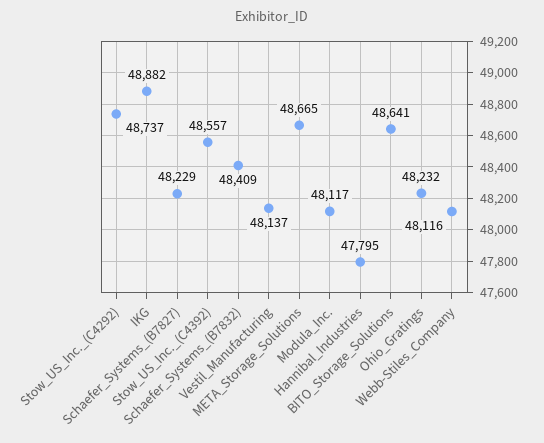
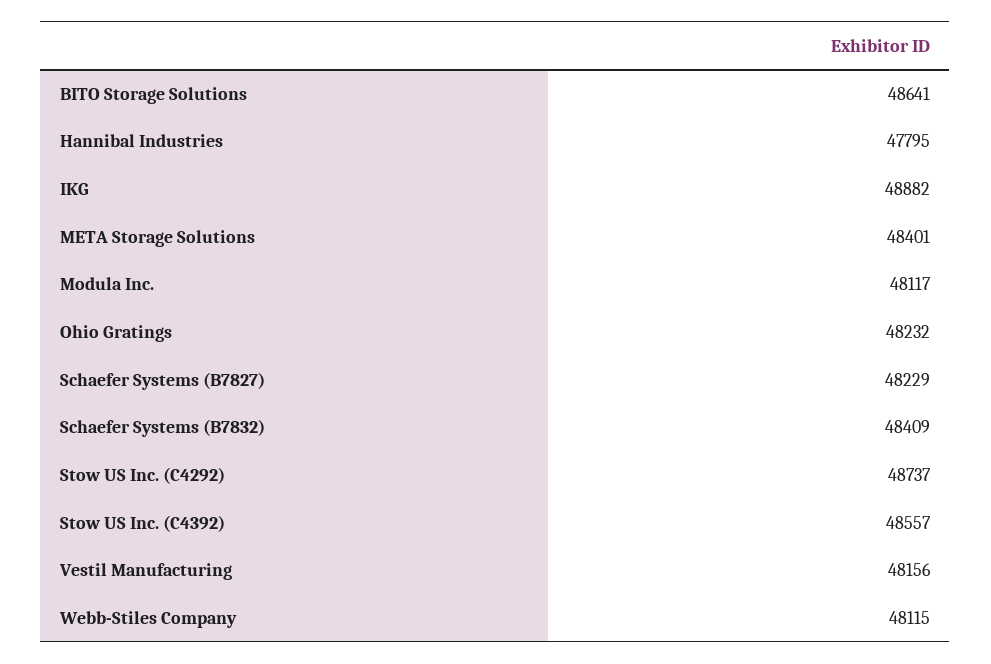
Vestil_Manufacturing: 48137 -> 48156
META_Storage_Solutions: 48665 -> 48401
Webb-Stiles_Company: 48116 -> 48115

